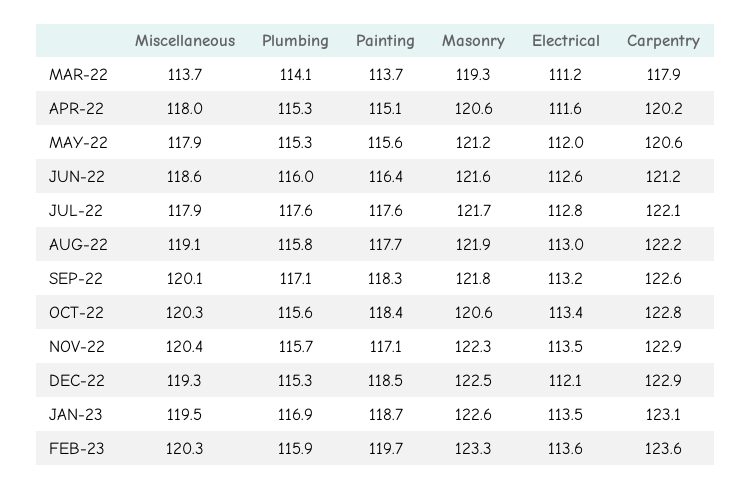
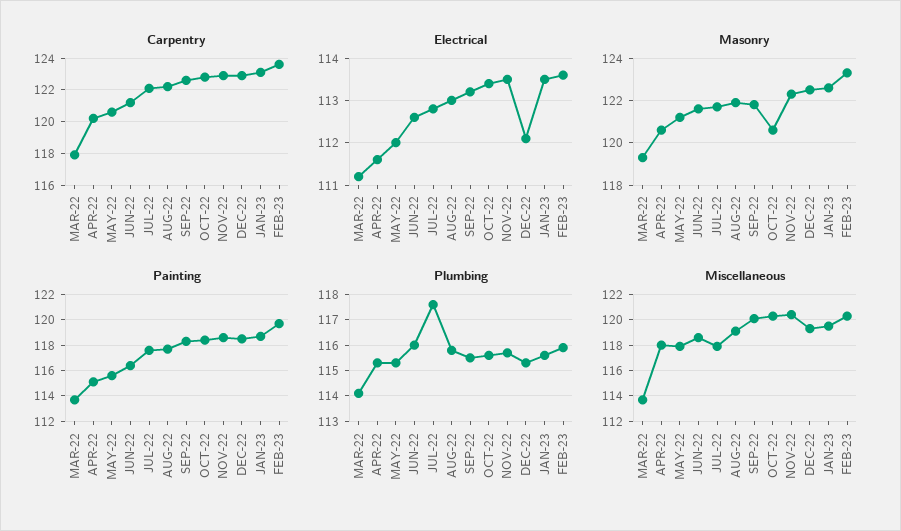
Plumbing, SEP-22: 117.1 -> 115.5
Painting, NOV-22: 117.1 -> 118.5
Plumbing, JAN-23: 116.9 -> 115.5

